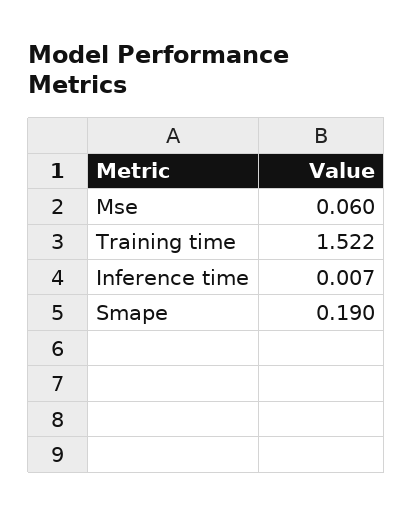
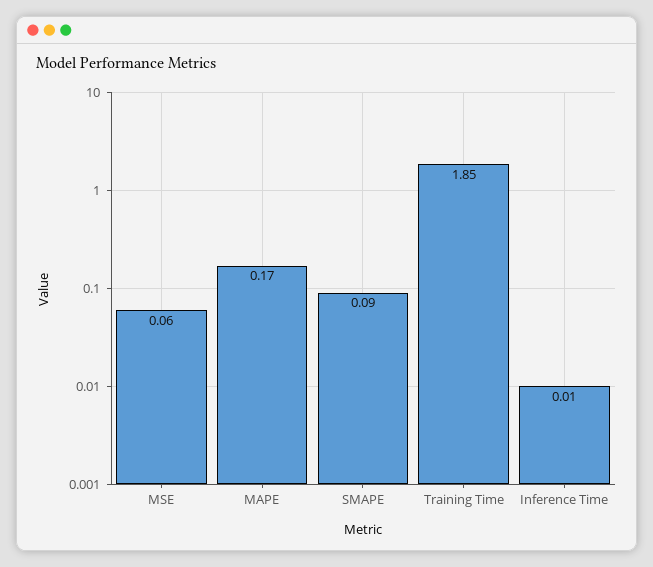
Training time: 1.522 -> 1.85
Smape: 0.19 -> 0.09
MAPE: none -> 0.17

